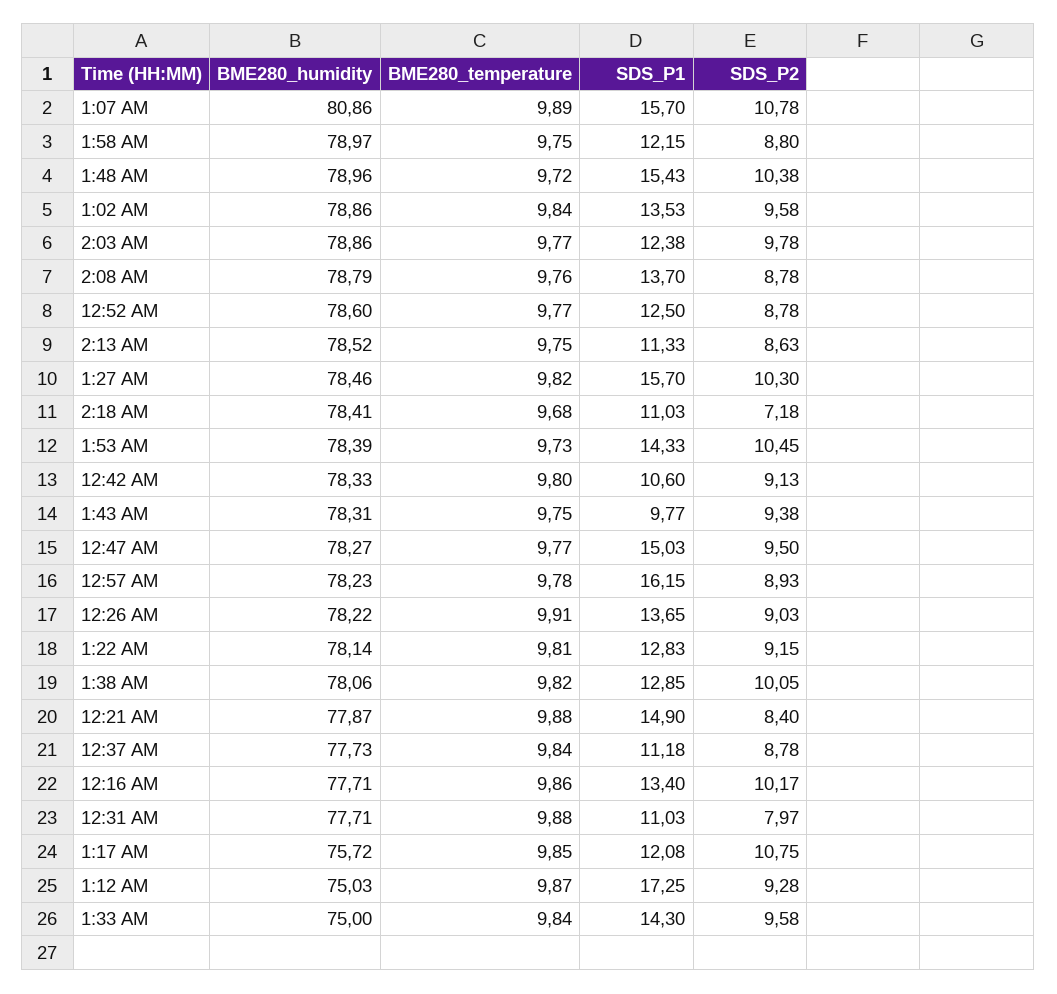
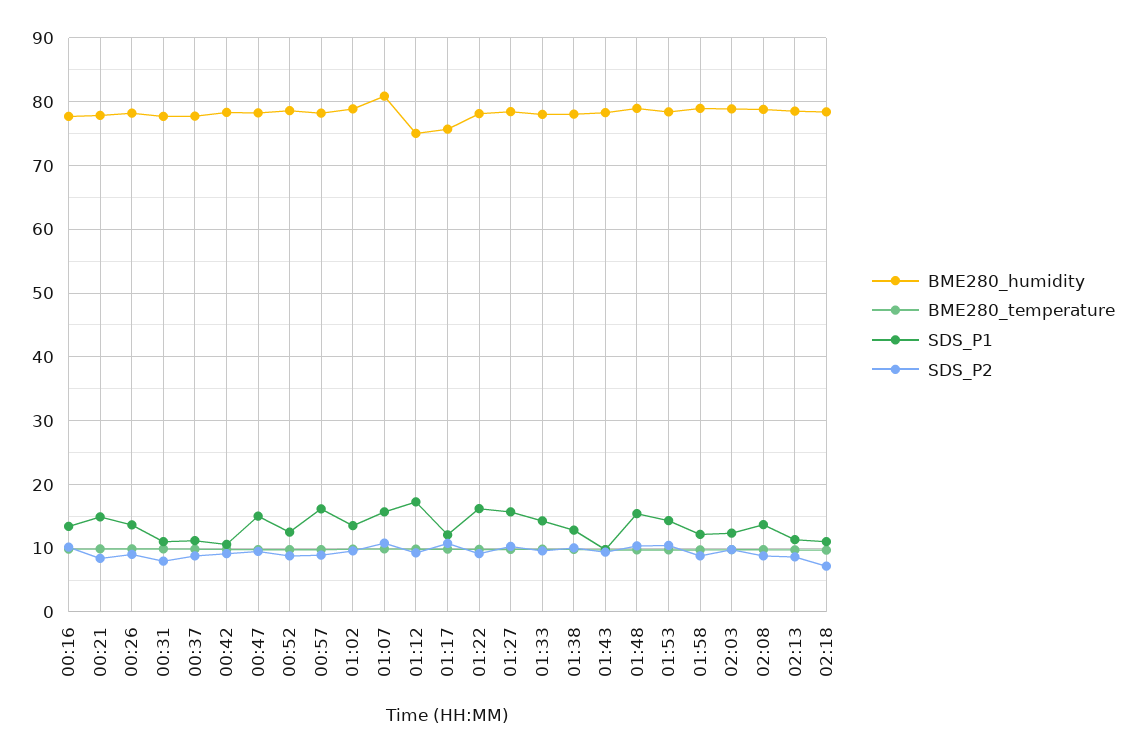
SDS_P1, 1:22 AM: 12.83 -> 16
BME280_humidity, 1:33 AM: 75 -> 78

